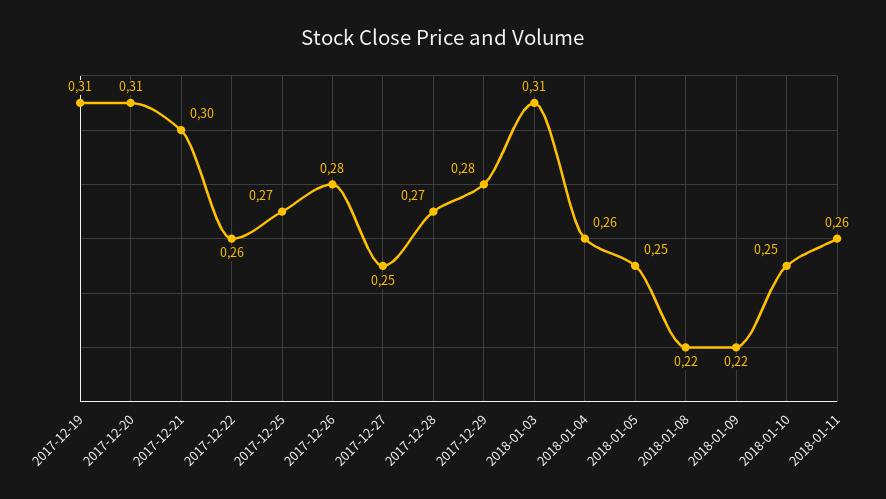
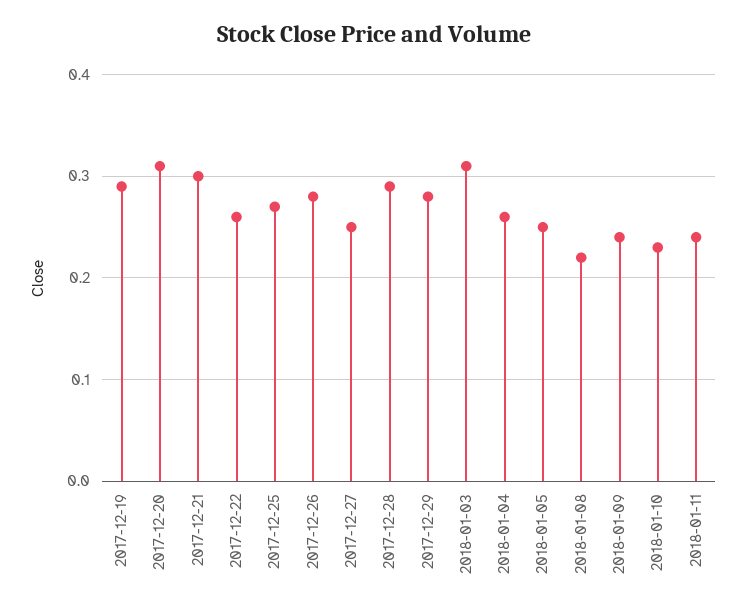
2017-12-19: 0.31 -> 0.29
2017-12-28: 0.27 -> 0.29
2018-01-09: 0.22 -> 0.24
2018-01-10: 0.25 -> 0.23
2018-01-11: 0.26 -> 0.24

